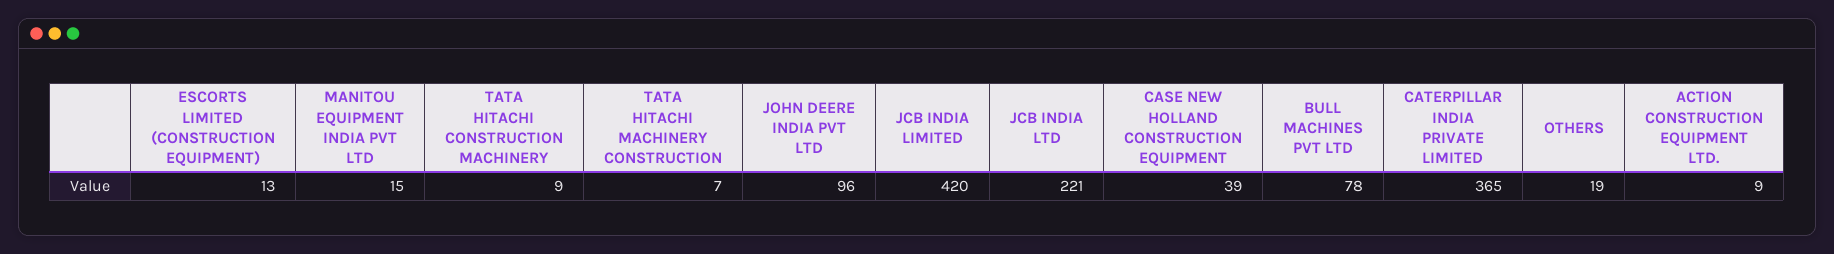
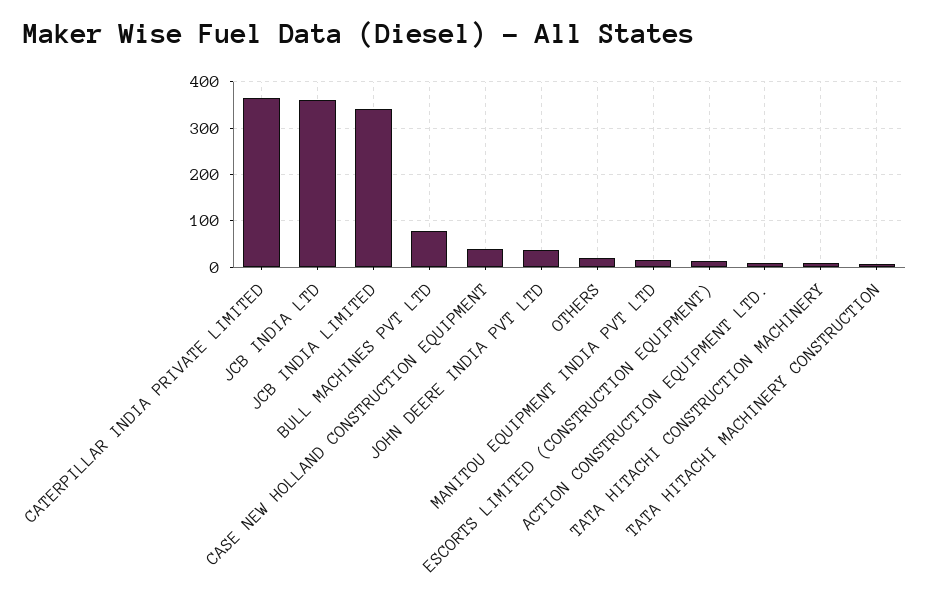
JOHN DEERE INDIA PVT LTD: 96 -> 40
JCB INDIA LIMITED: 420 -> 340
JCB INDIA LTD: 221 -> 360

